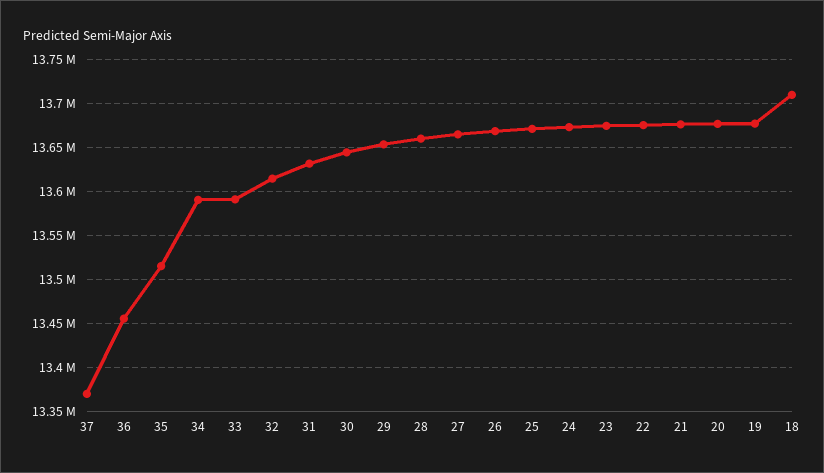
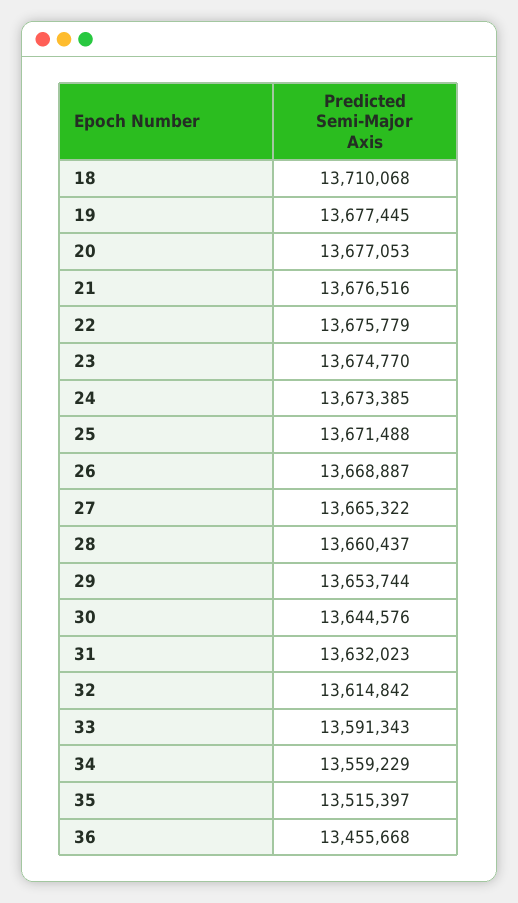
37: 13370000 -> none
34: 13590000 -> 13559229

